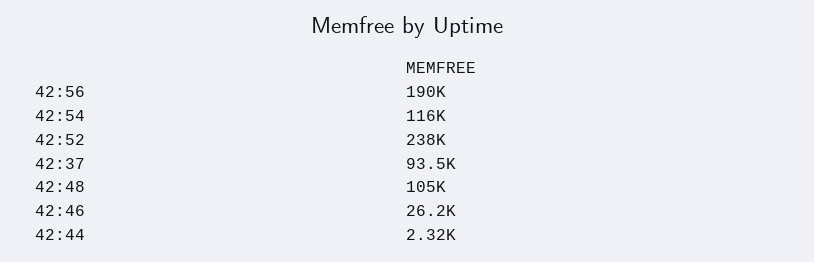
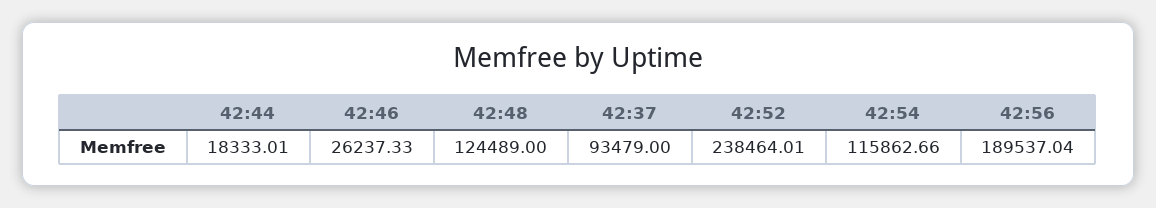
42:48: 105000 -> 124489
42:44: 2320 -> 18333.01

